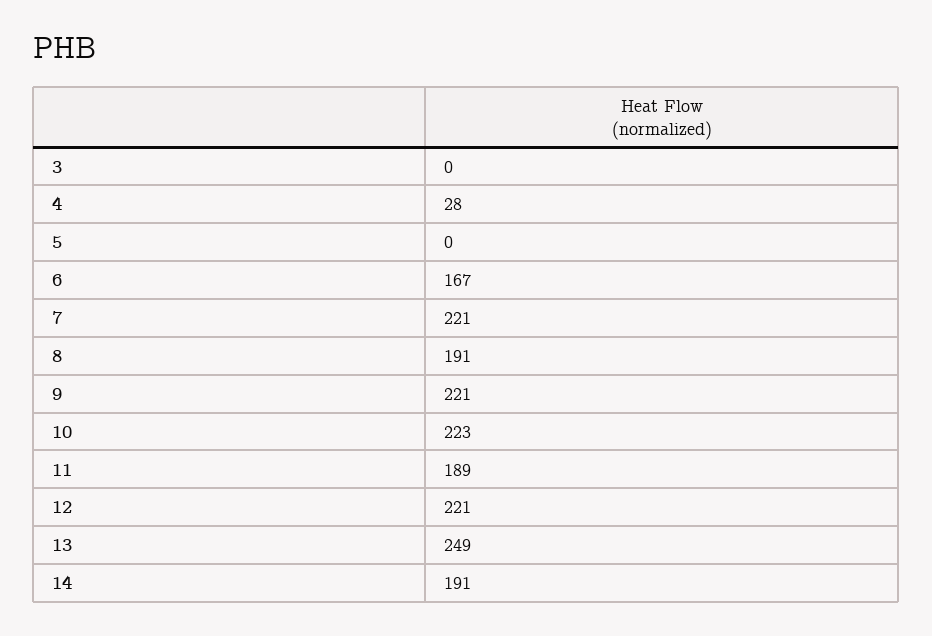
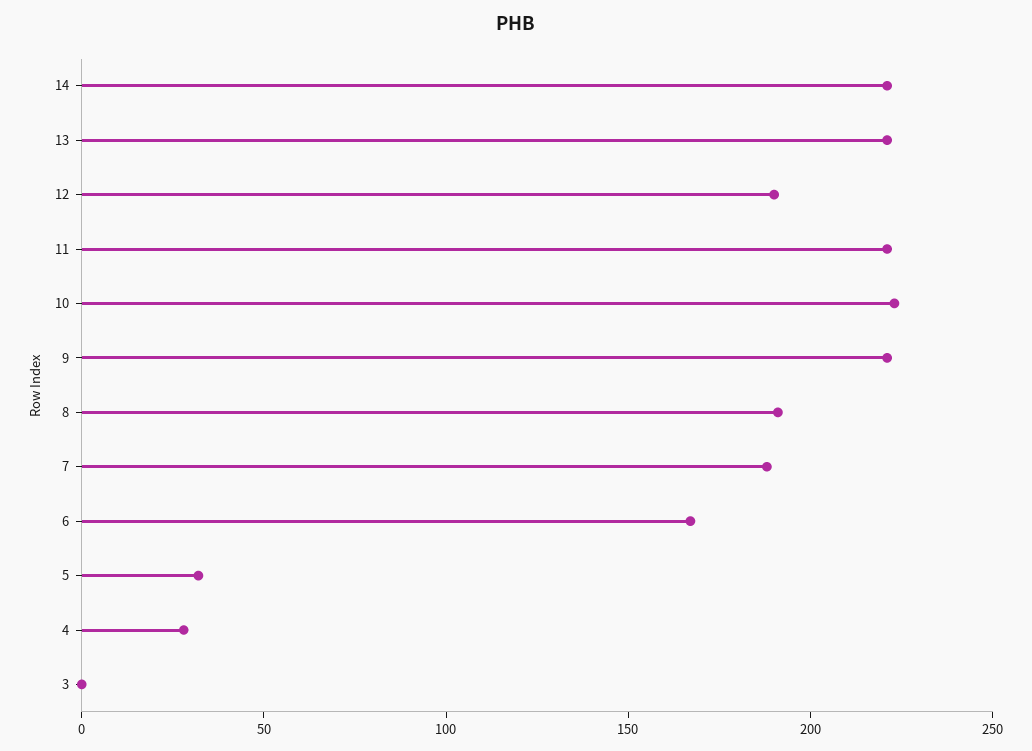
5: 0 -> 30
7: 221 -> 190
11: 189 -> 220
12: 221 -> 190
13: 249 -> 220
14: 191 -> 220

